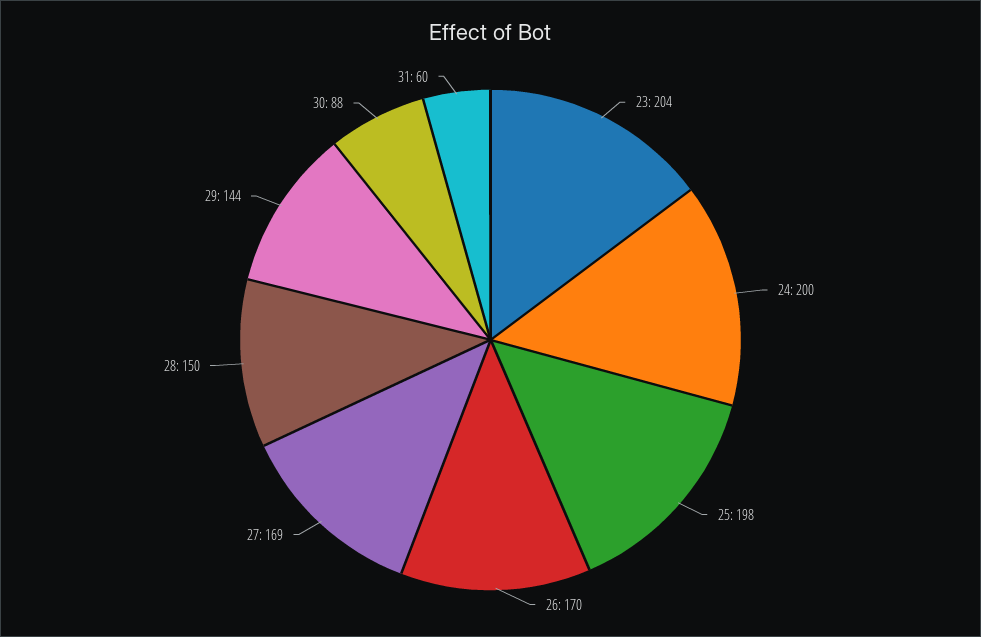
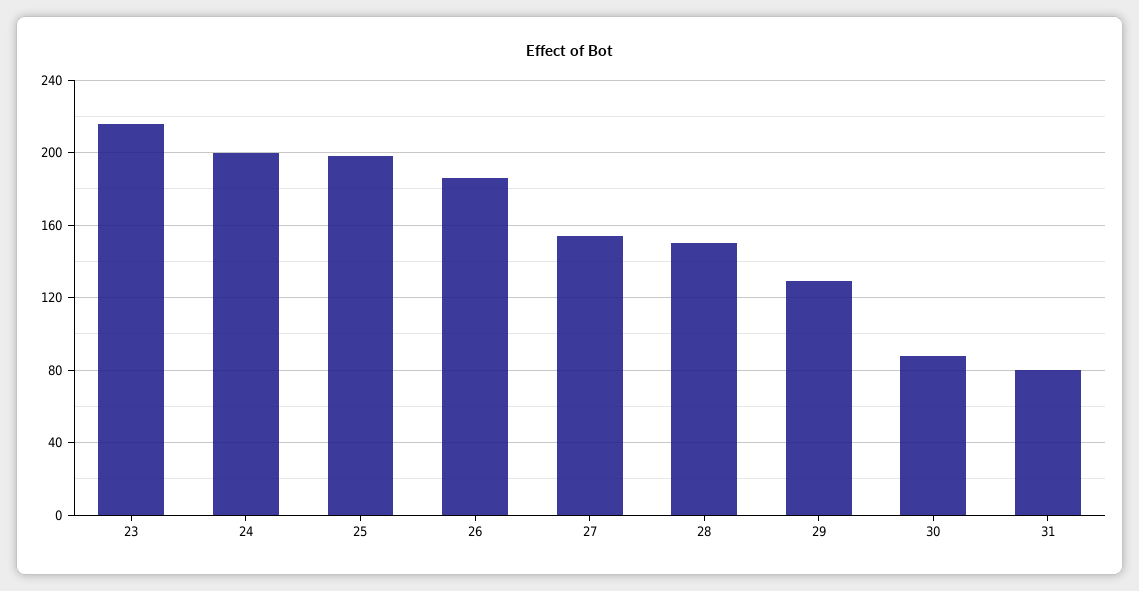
23: 204 -> 215
26: 170 -> 185
27: 169 -> 155
29: 144 -> 130
31: 60 -> 80

